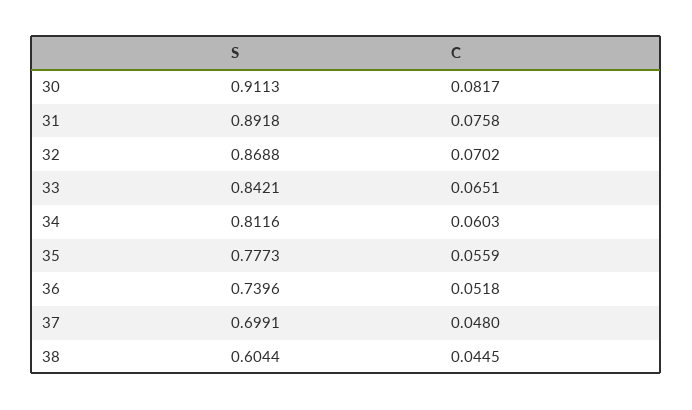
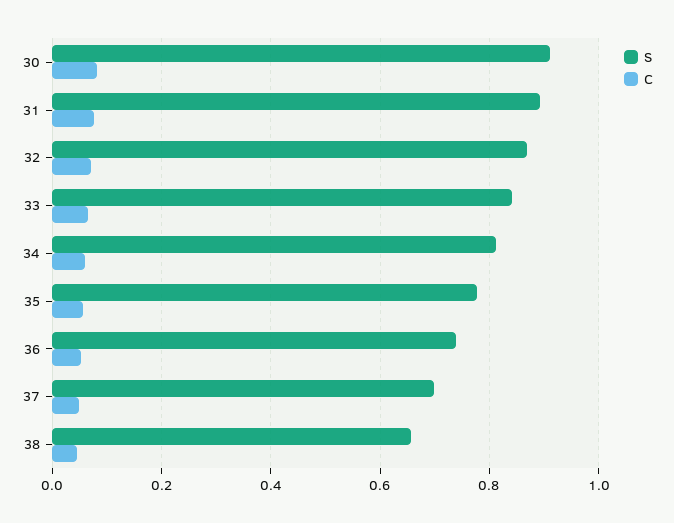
S, 38: 0.6044 -> 0.66

